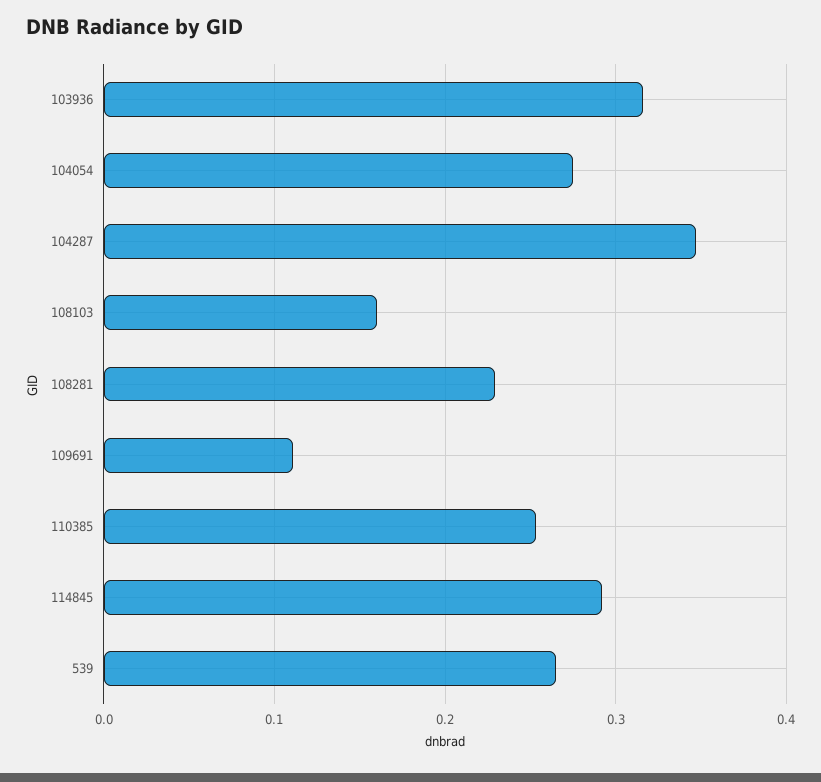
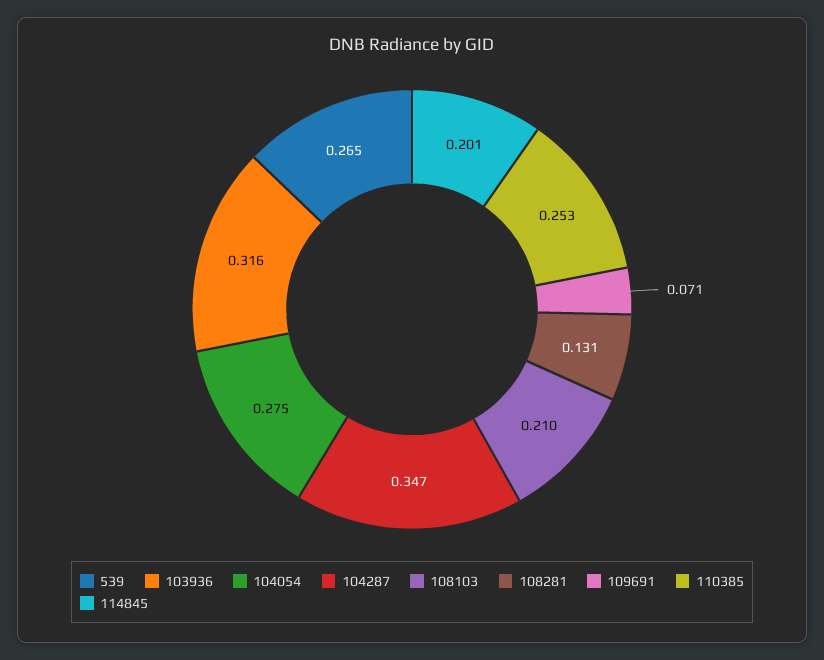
108103: 0.16 -> 0.21
108281: 0.23 -> 0.131
109691: 0.11 -> 0.071
114845: 0.29 -> 0.201

